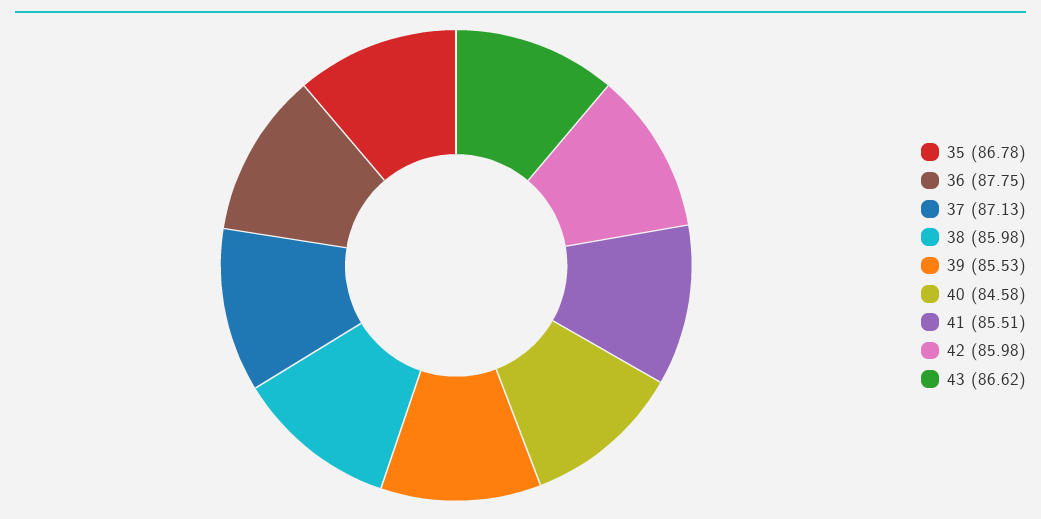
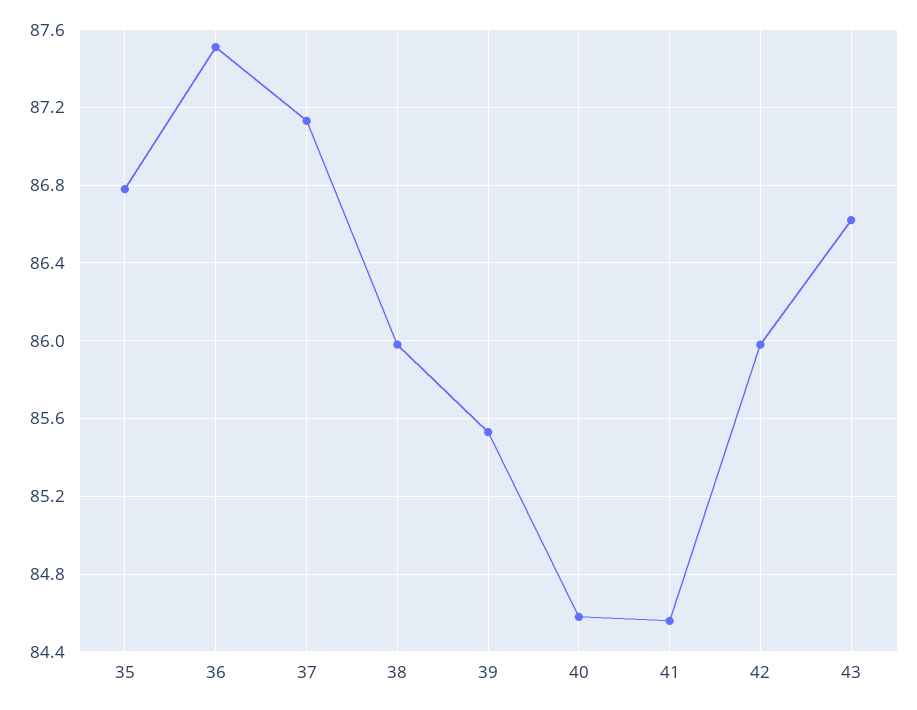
36: 87.75 -> 87.5
41: 85.51 -> 84.55

